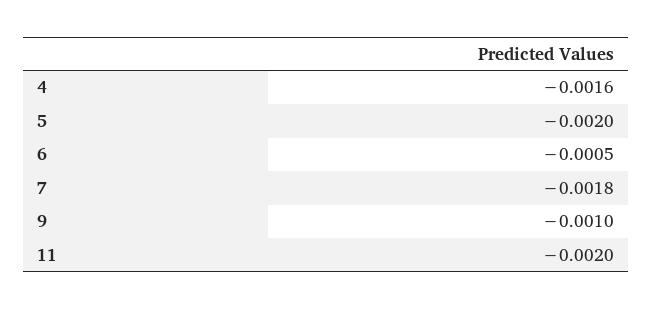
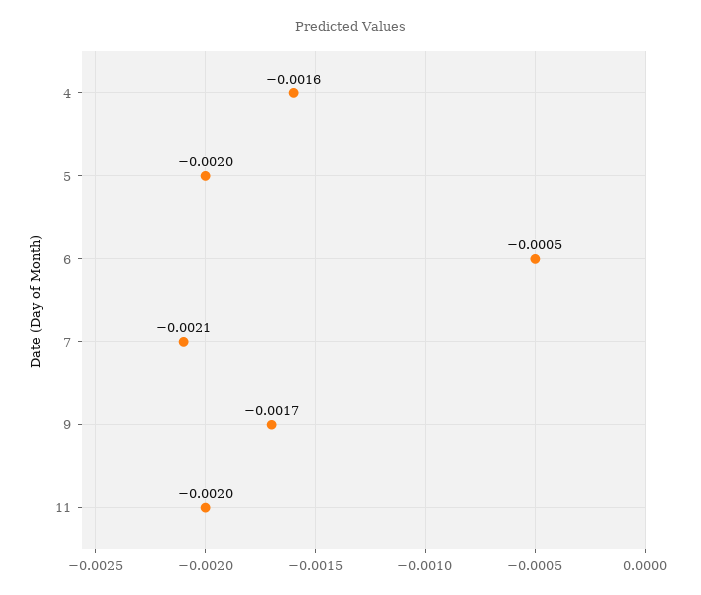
7: -0.0018 -> -0.0021
9: -0.001 -> -0.0017

